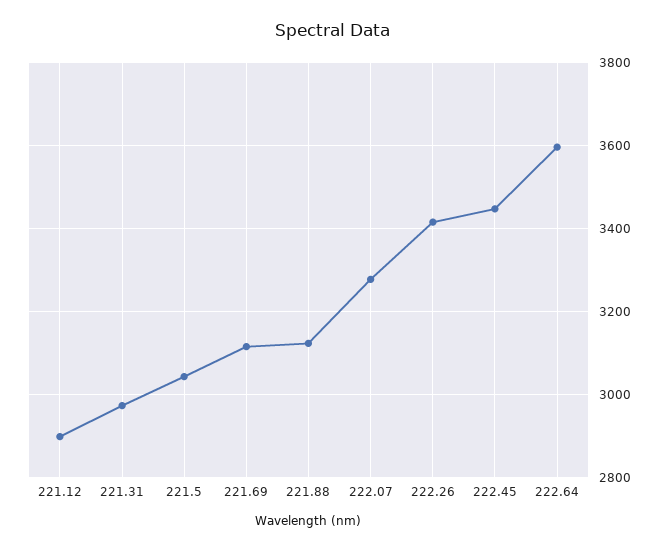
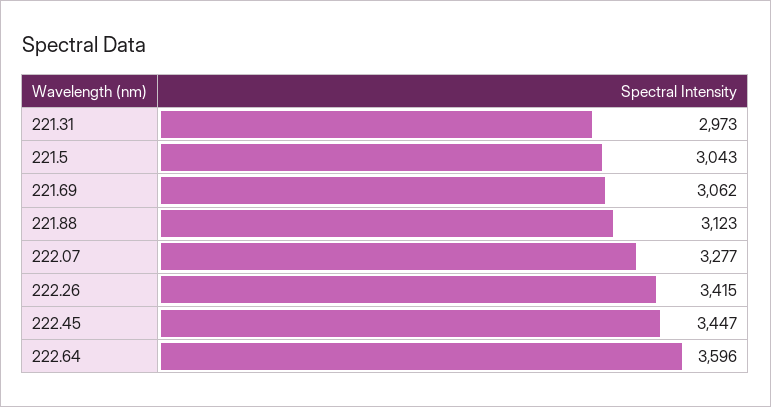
221.12: 2900 -> none
221.69: 3120 -> 3062

